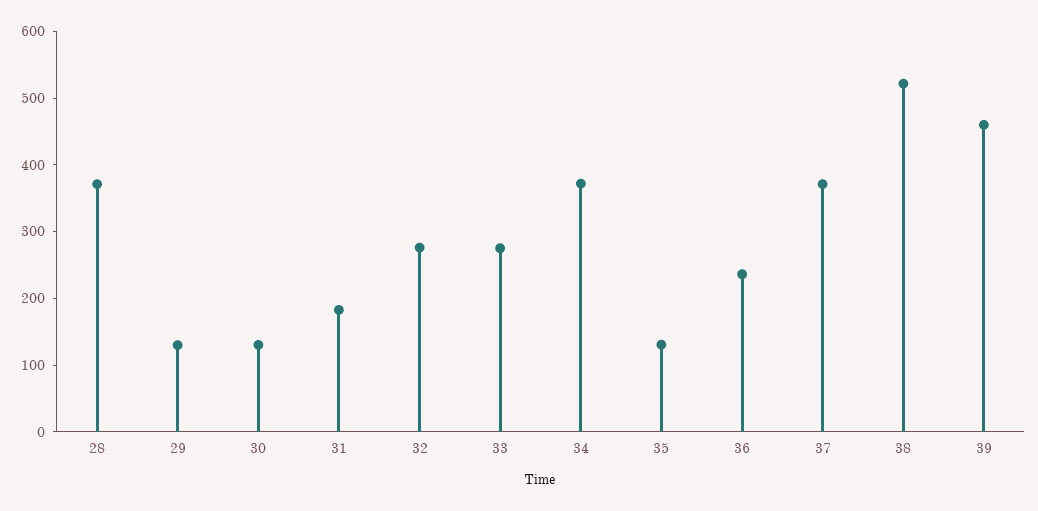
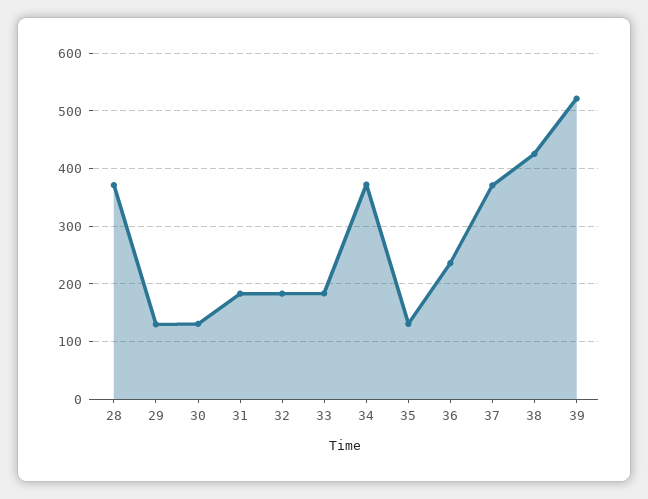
32: 280 -> 180
33: 280 -> 180
38: 520 -> 420
39: 460 -> 520

